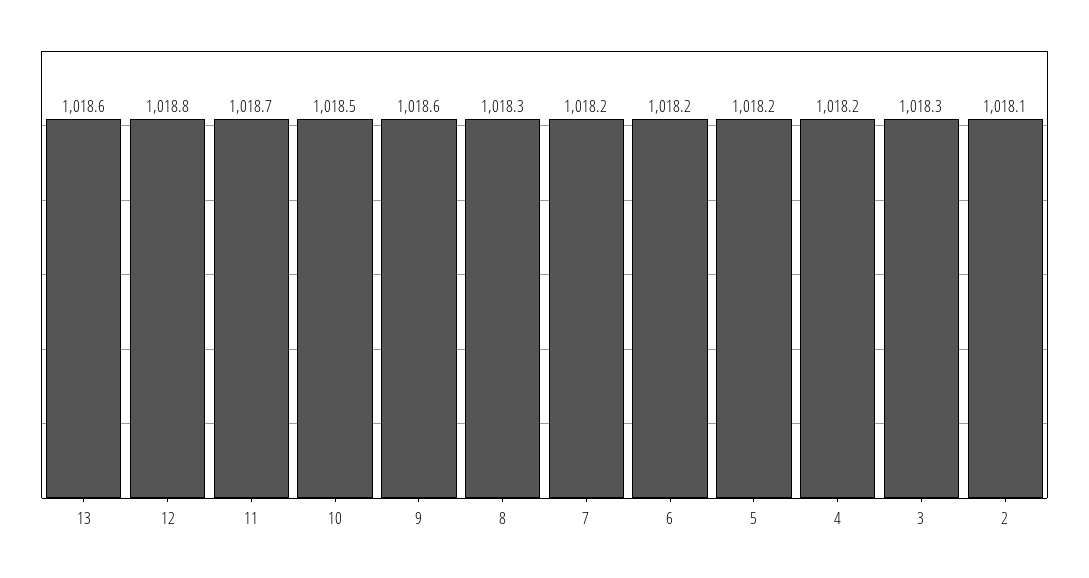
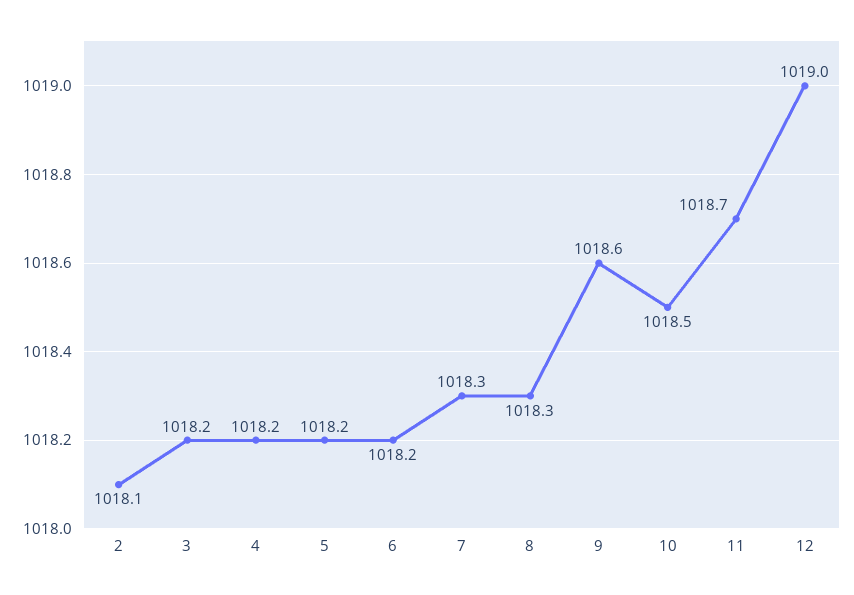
13: 1018.6 -> none
12: 1018.8 -> 1019
7: 1018.2 -> 1018.3
3: 1018.3 -> 1018.2

